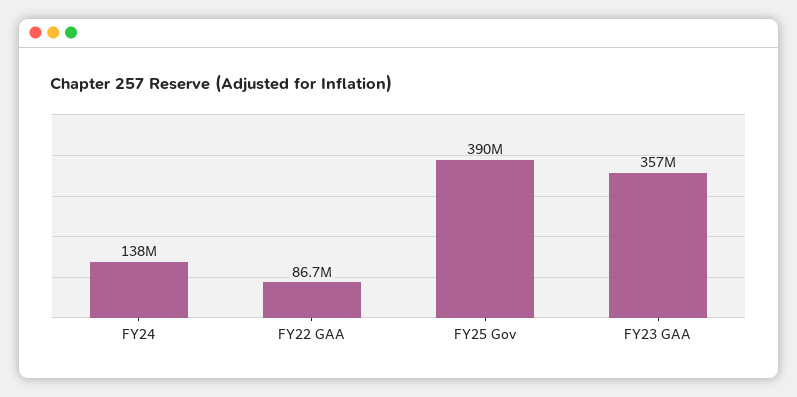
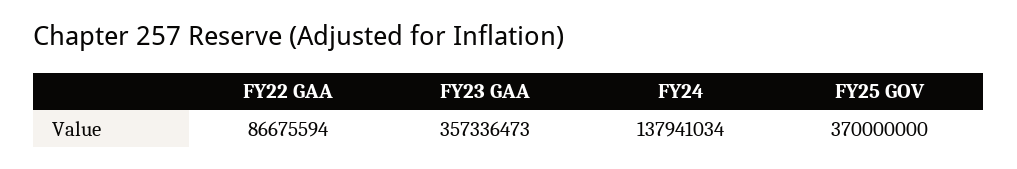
FY25 Gov: 390000000 -> 370000000

